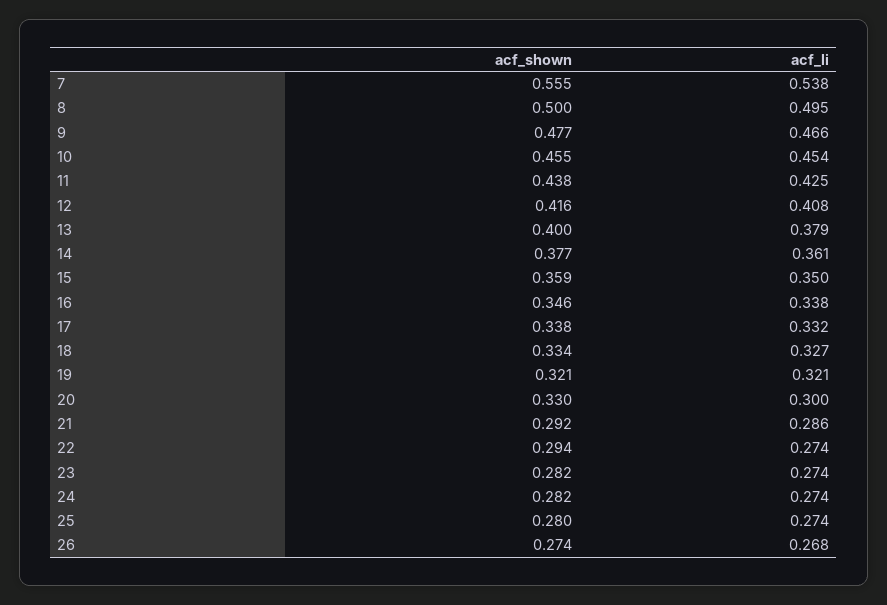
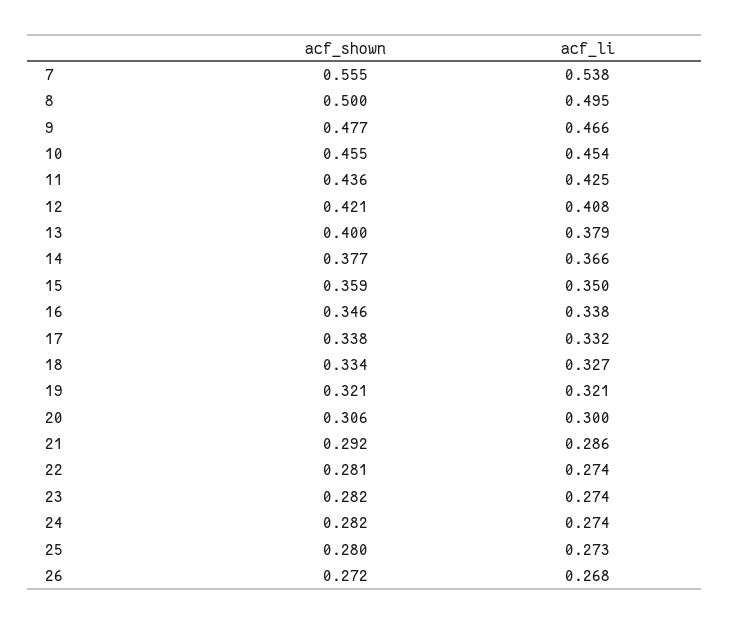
acf_shown, 11: 0.438 -> 0.436
acf_shown, 12: 0.416 -> 0.421
acf_li, 14: 0.361 -> 0.366
acf_shown, 20: 0.33 -> 0.306
acf_shown, 22: 0.294 -> 0.281
acf_li, 25: 0.274 -> 0.273
acf_shown, 26: 0.274 -> 0.272

